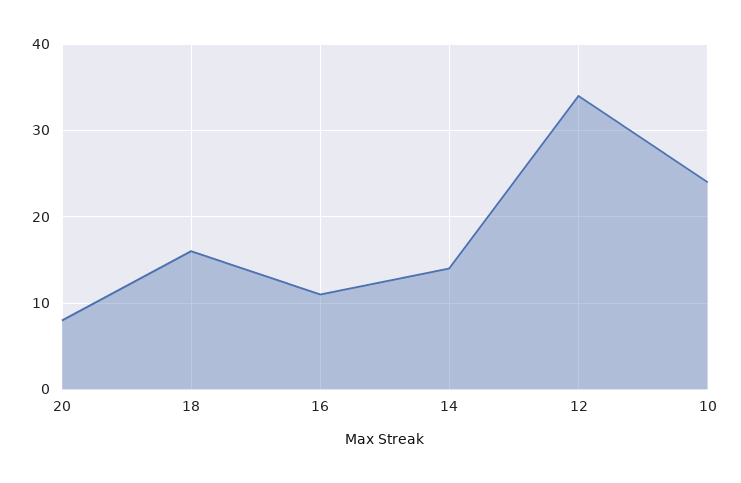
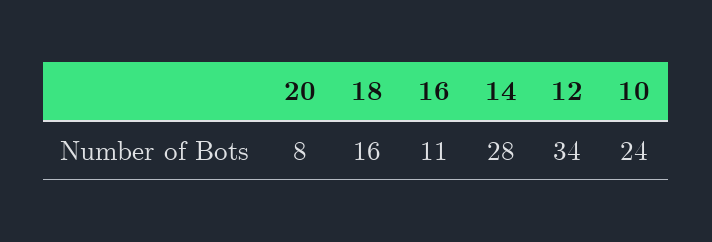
14: 14 -> 28

